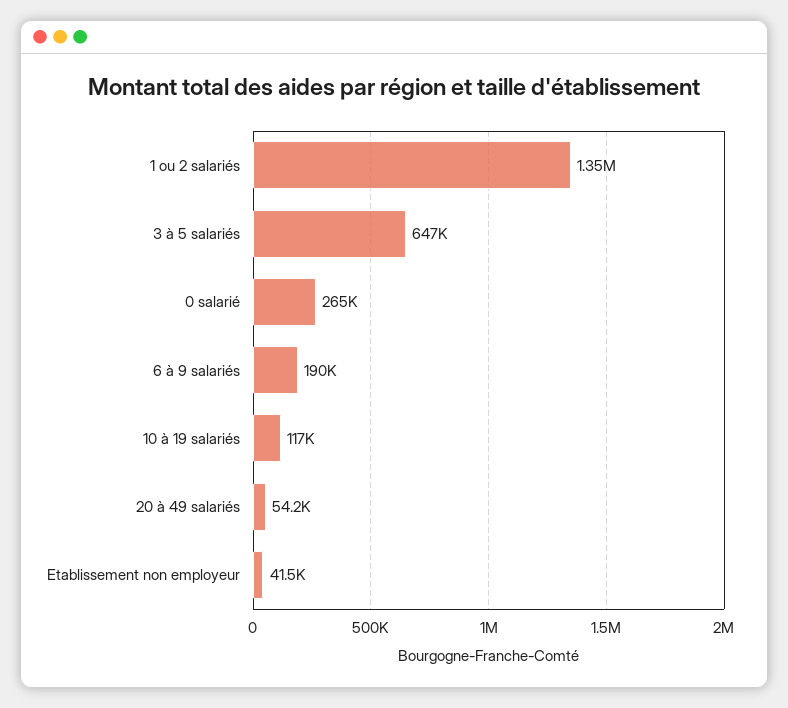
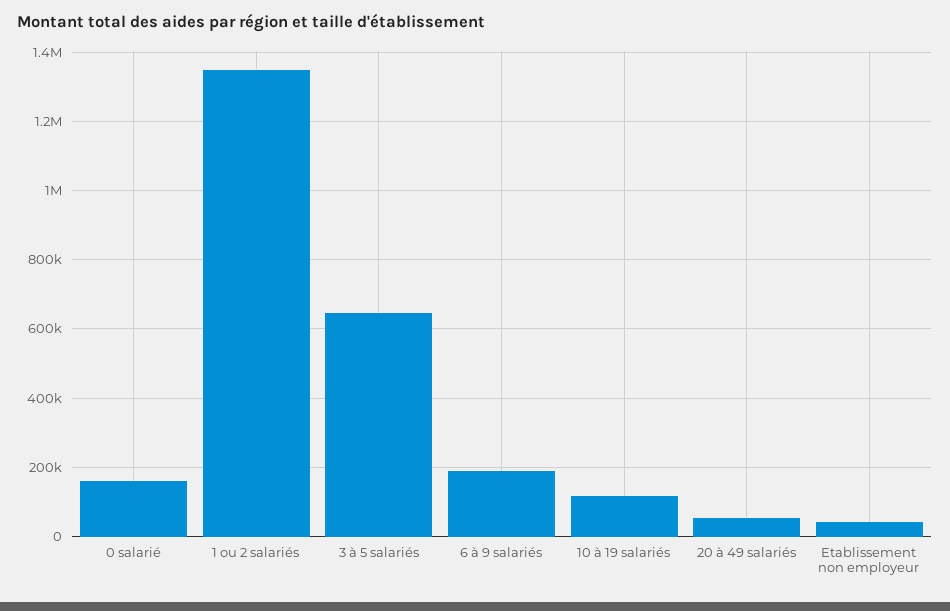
0 salarié: 265000 -> 160000

